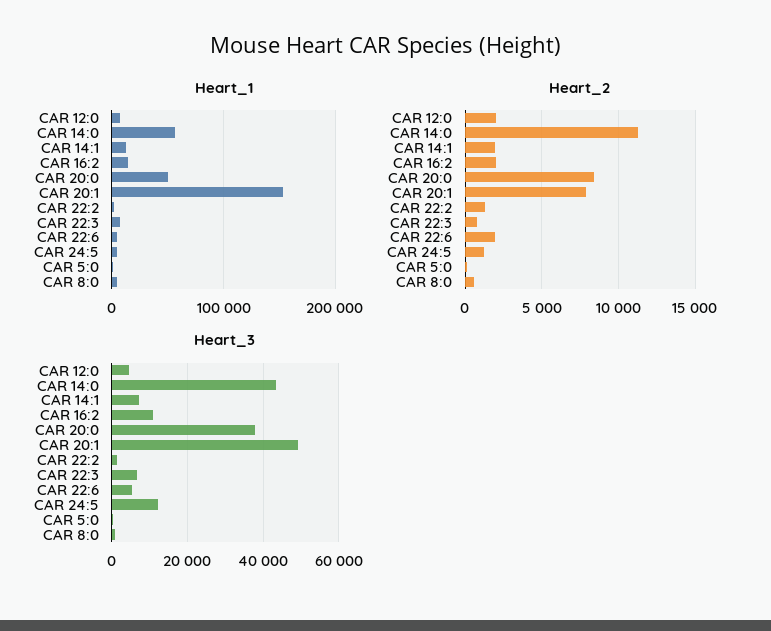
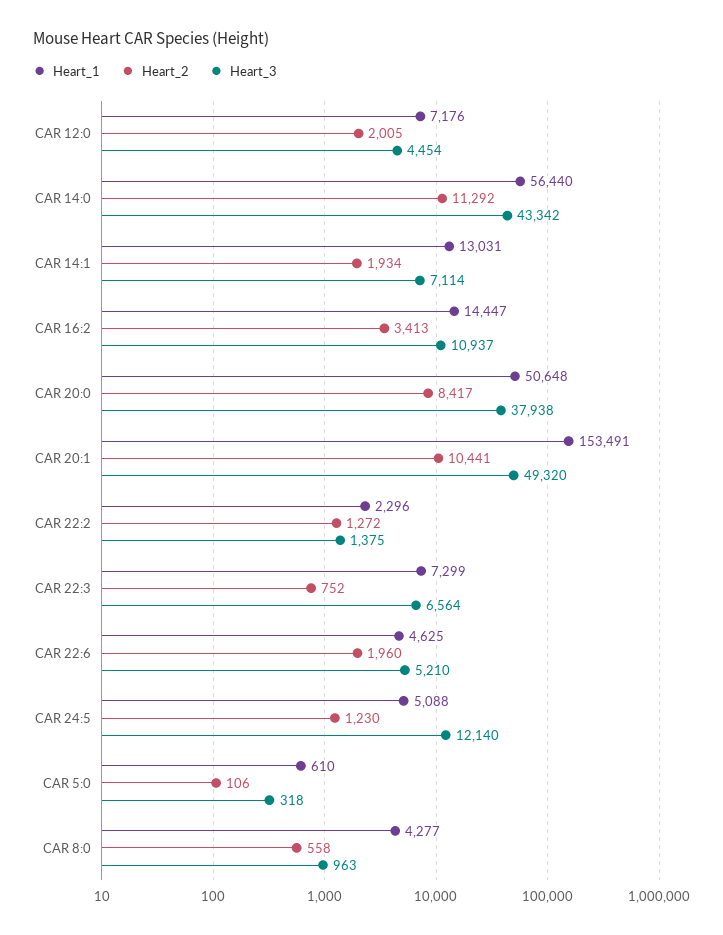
Heart_2, CAR 16:2: 2000 -> 3413
Heart_2, CAR 20:1: 8000 -> 10441

